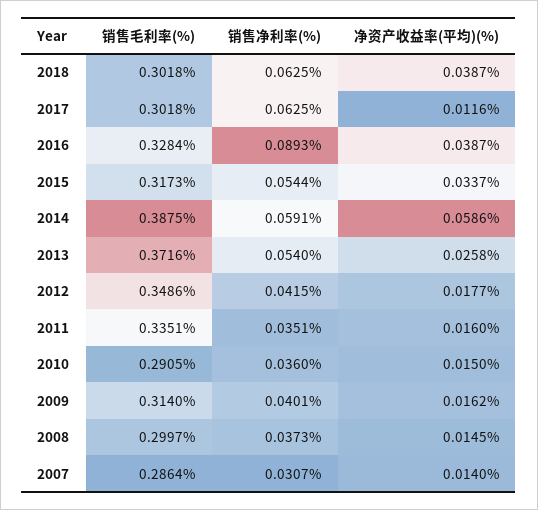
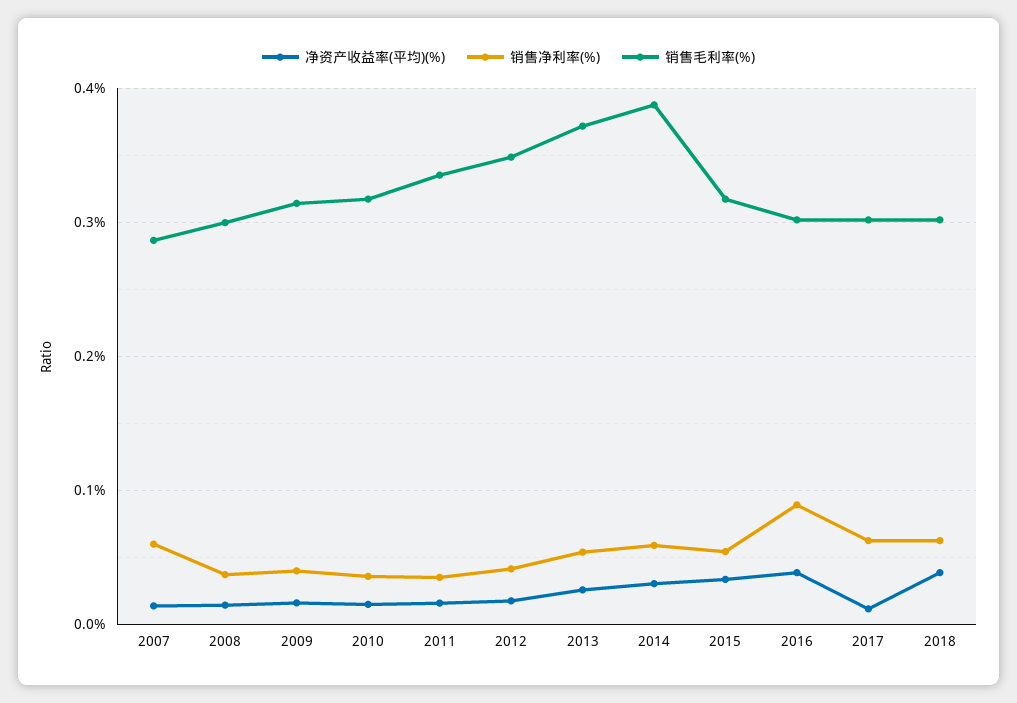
销售毛利率(%), 2016: 0.3284 -> 0.3
净资产收益率(平均)(%), 2014: 0.0586 -> 0.03
销售毛利率(%), 2010: 0.2905 -> 0.32
销售净利率(%), 2007: 0.0307 -> 0.06

